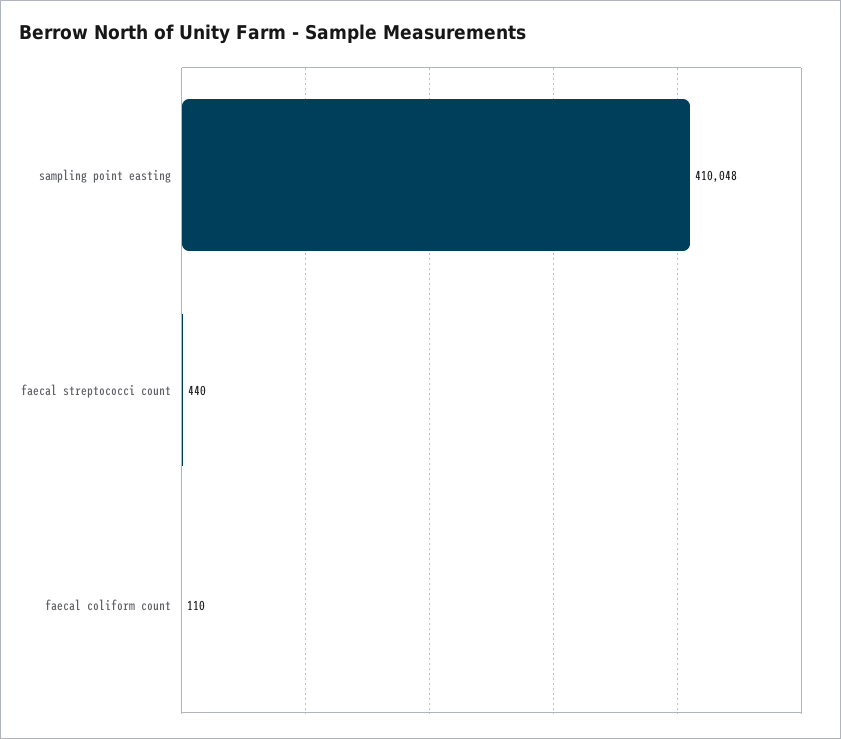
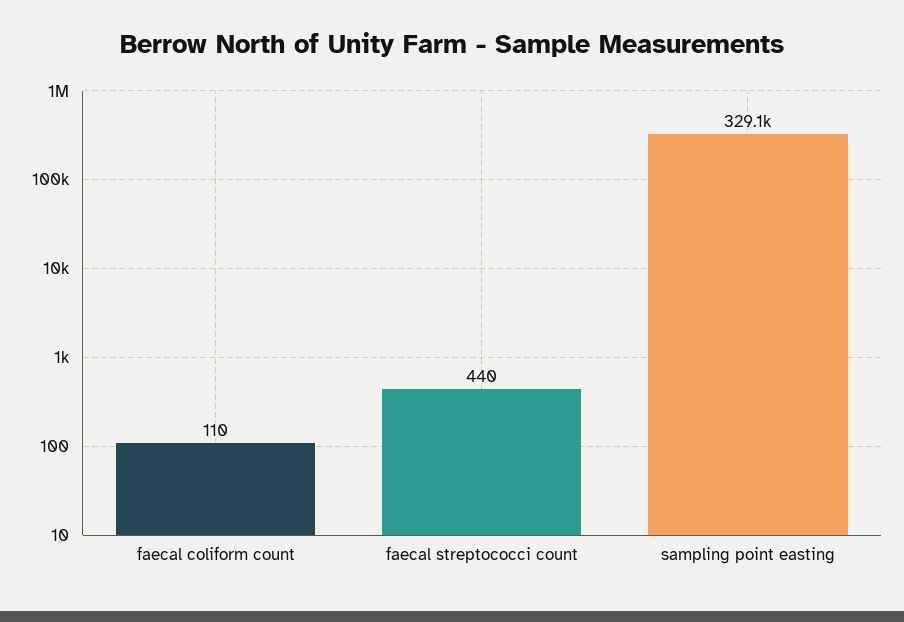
sampling point easting: 410048 -> 329100

